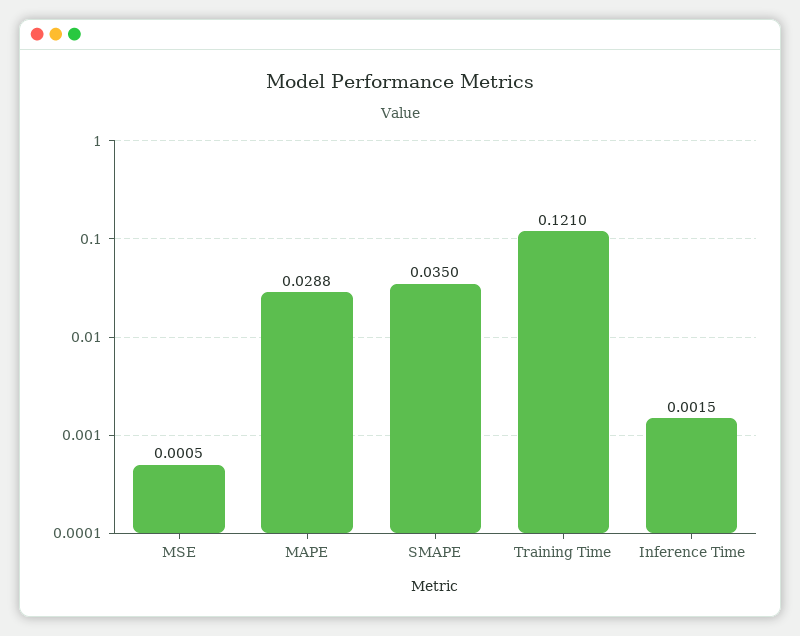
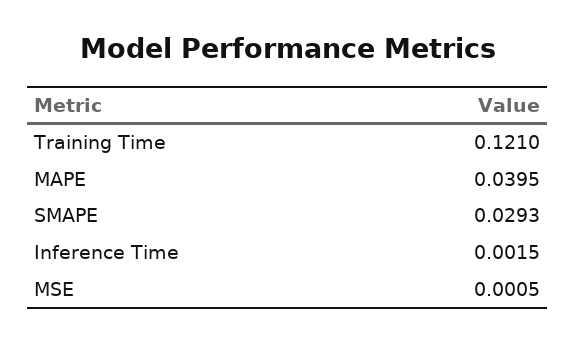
MAPE: 0.0288 -> 0.0395
SMAPE: 0.035 -> 0.0293

